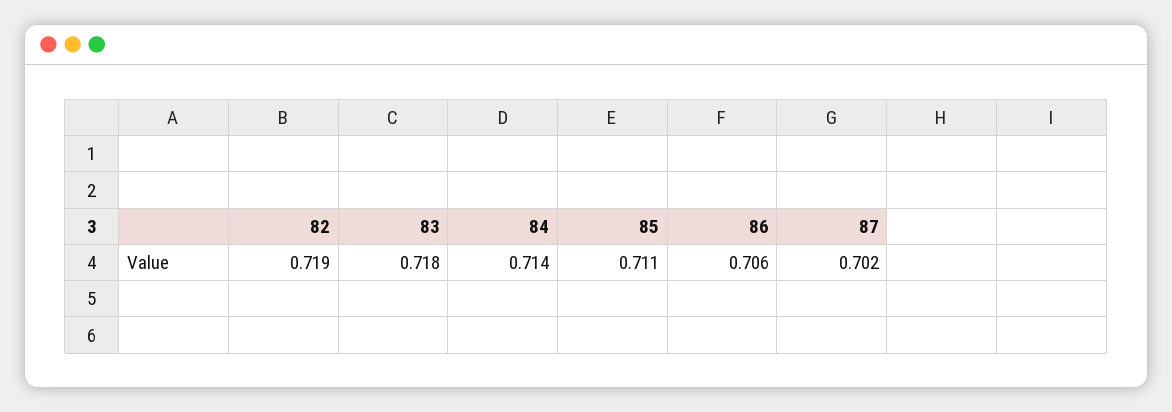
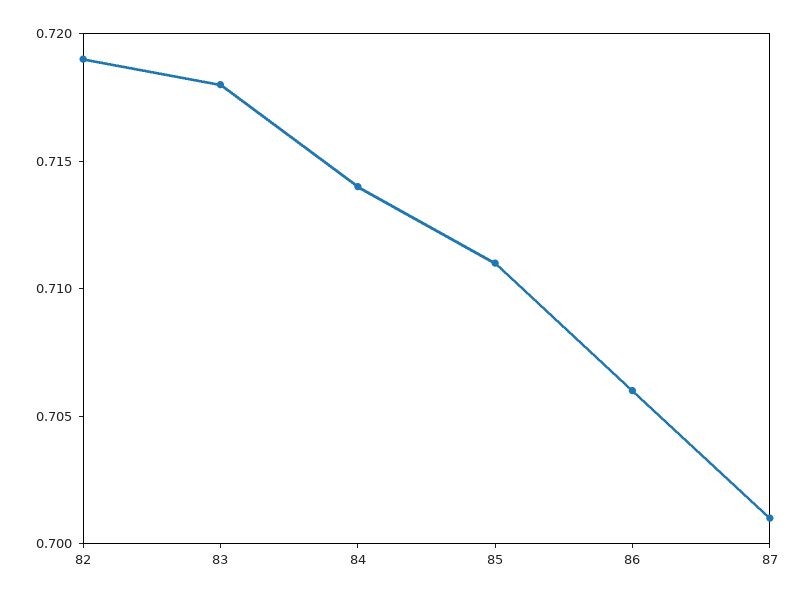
87: 0.702 -> 0.701

